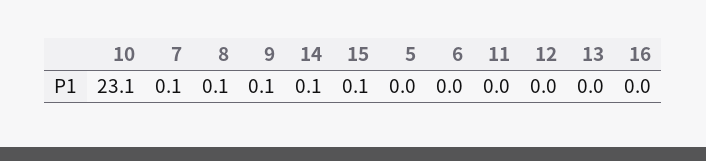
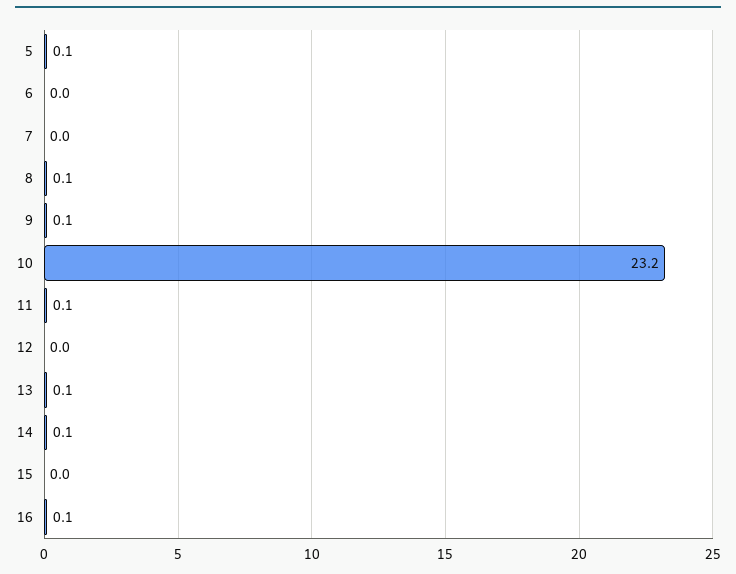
10: 23.1 -> 23.2
7: 0.1 -> 0
15: 0.1 -> 0
5: 0 -> 0.1
11: 0 -> 0.1
13: 0 -> 0.1
16: 0 -> 0.1

